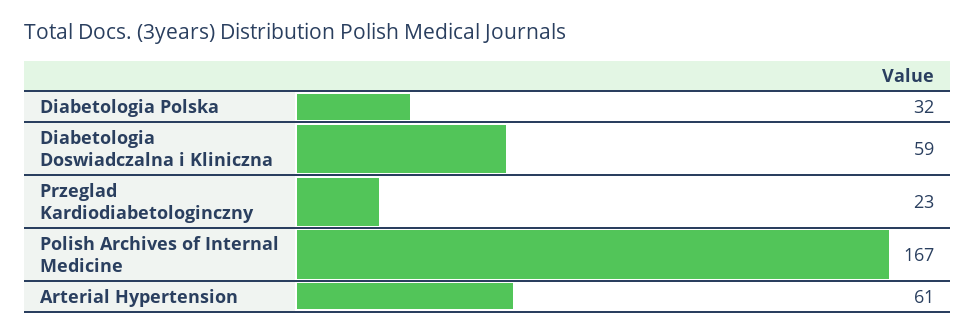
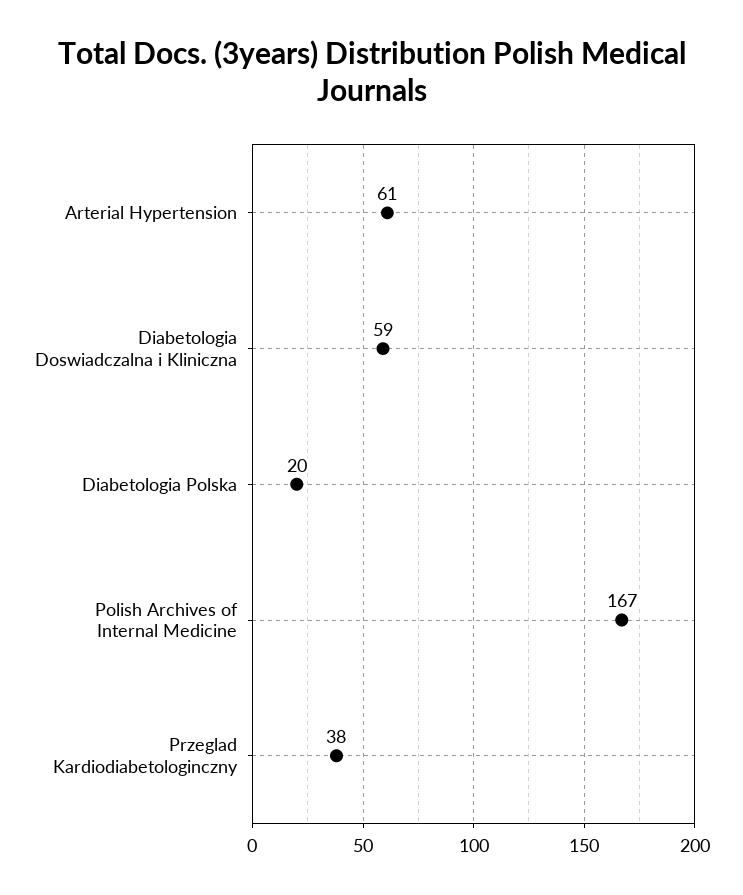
Diabetologia Polska: 32 -> 20
Przeglad Kardiodiabetologinczny: 23 -> 38

